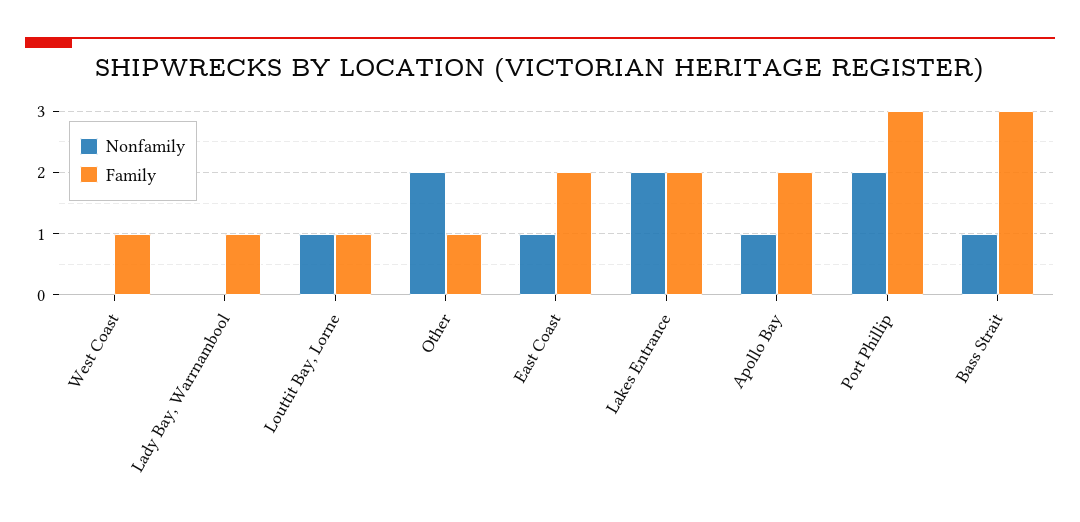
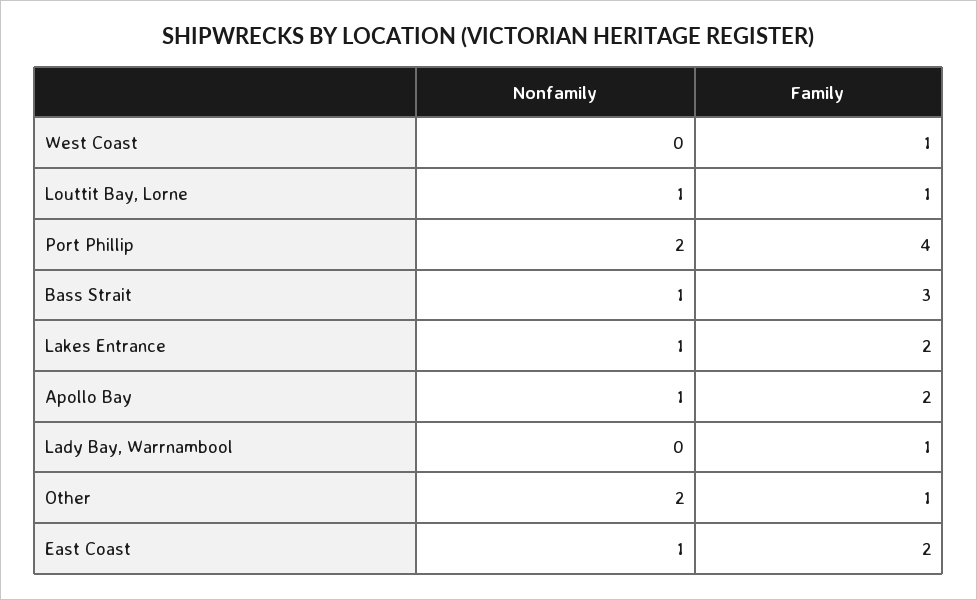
Nonfamily, Lakes Entrance: 2 -> 1
Family, Port Phillip: 3 -> 4

